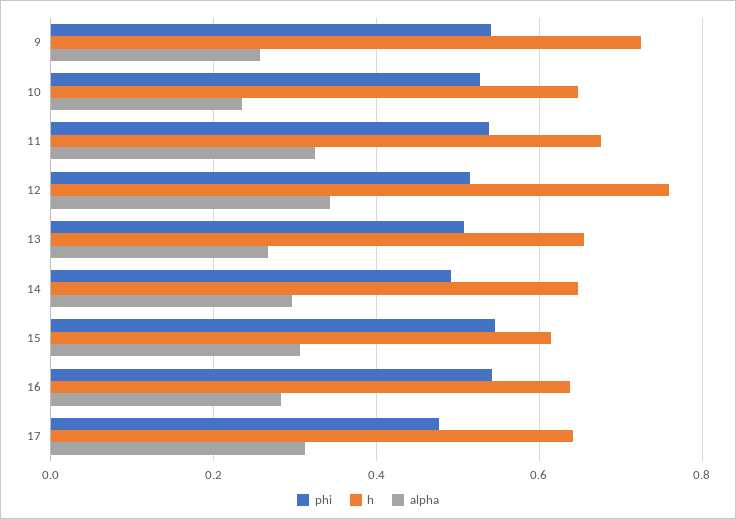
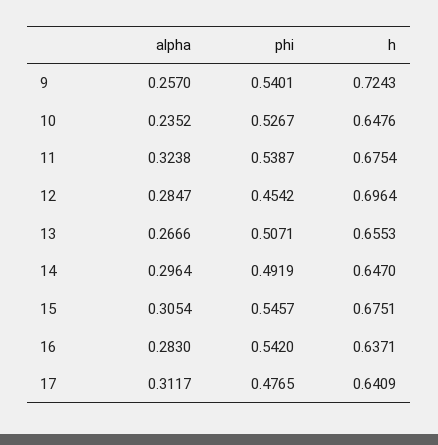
phi, 12: 0.52 -> 0.4542
h, 12: 0.76 -> 0.6964
alpha, 12: 0.34 -> 0.2847
h, 15: 0.62 -> 0.6751

